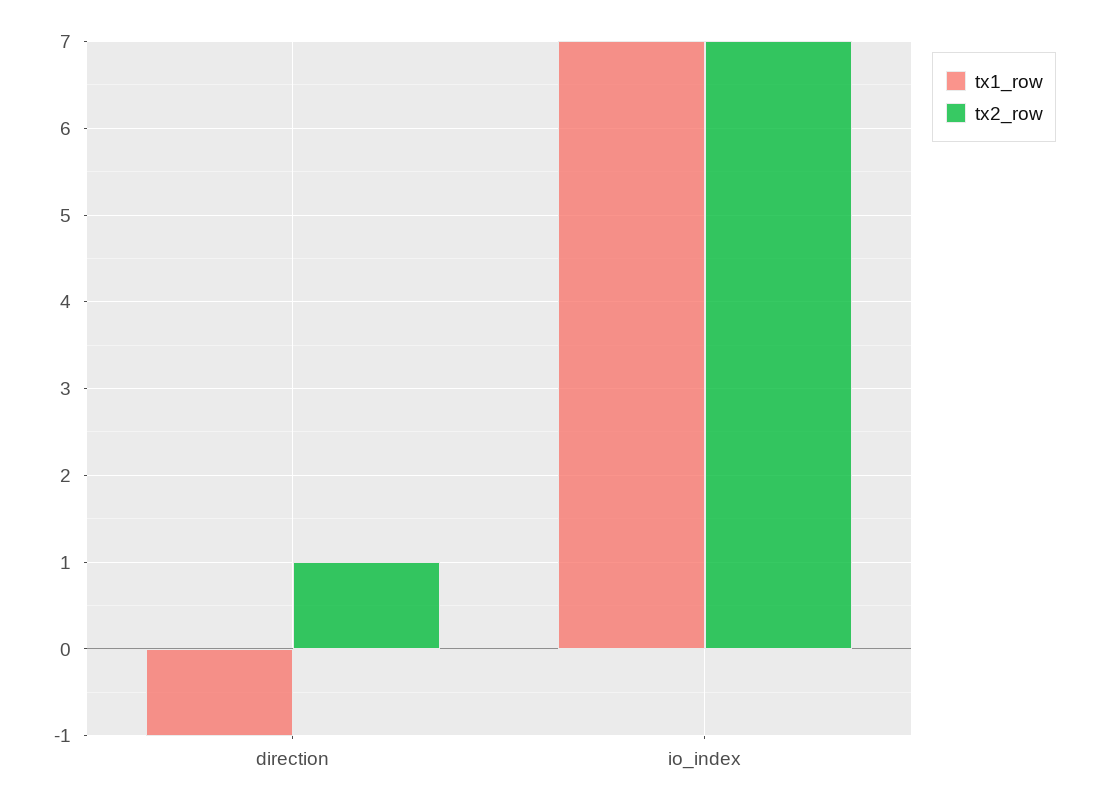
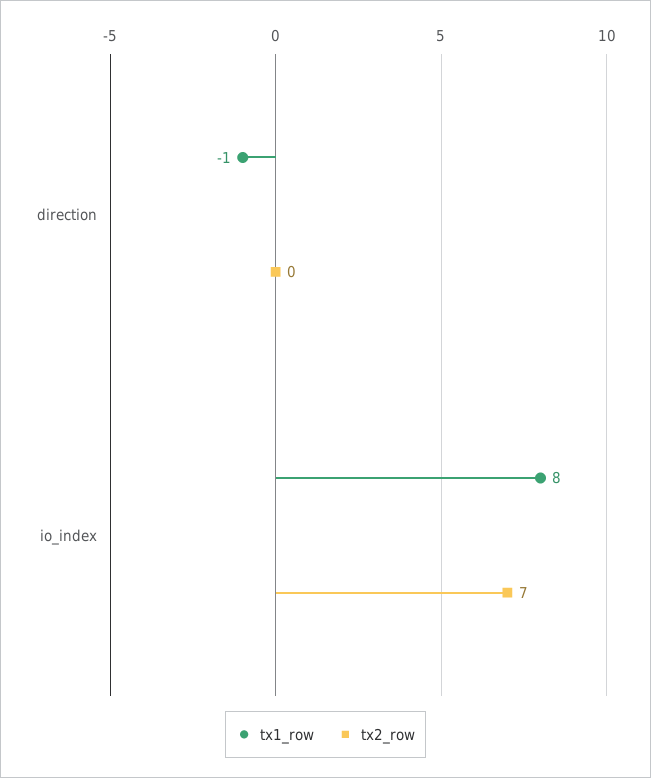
tx2_row, direction: 1 -> 0
tx1_row, io_index: 7 -> 8

